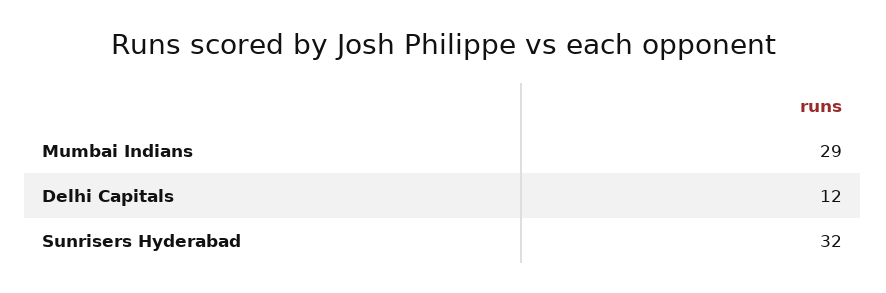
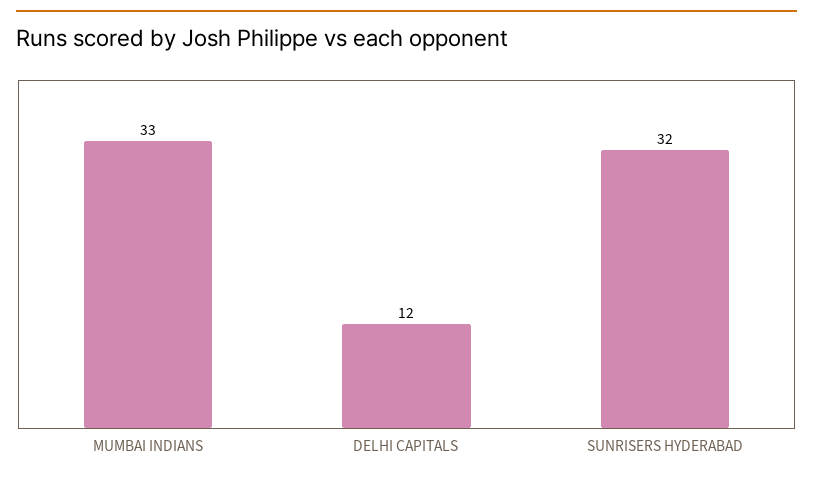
Mumbai Indians: 29 -> 33

